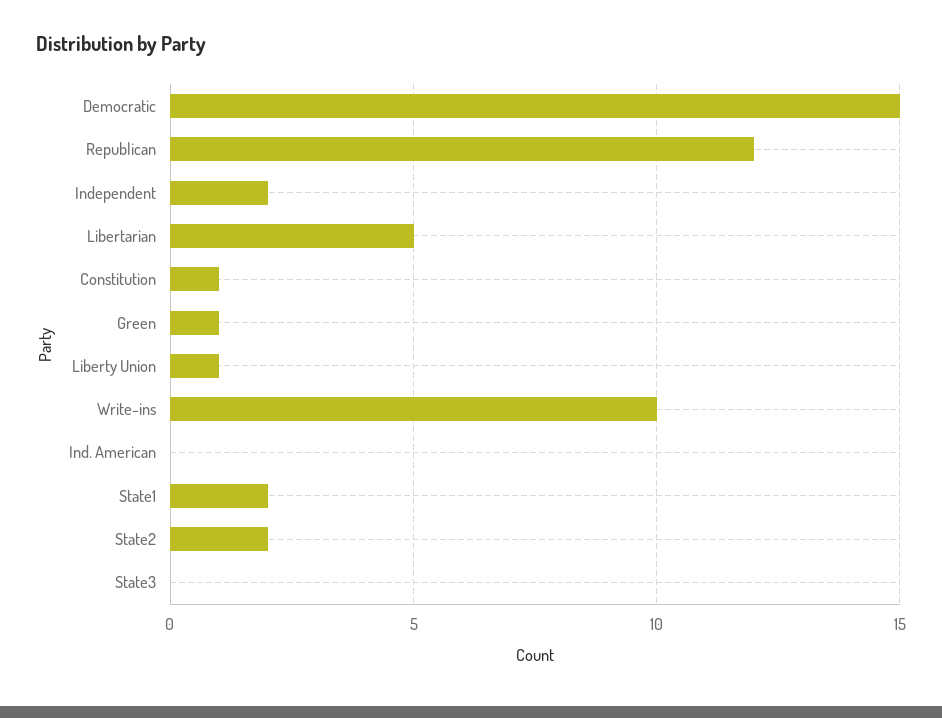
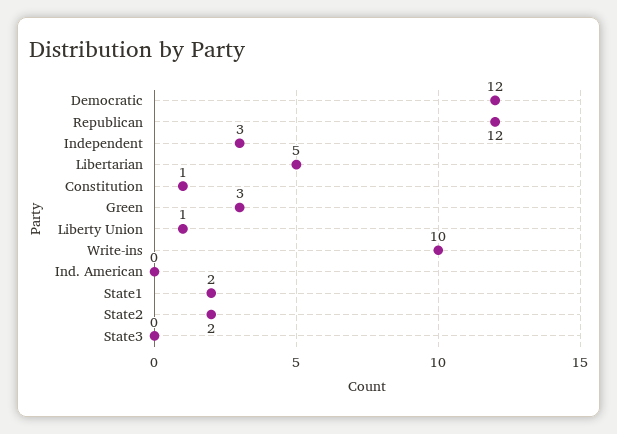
Democratic: 15 -> 12
Independent: 2 -> 3
Green: 1 -> 3

